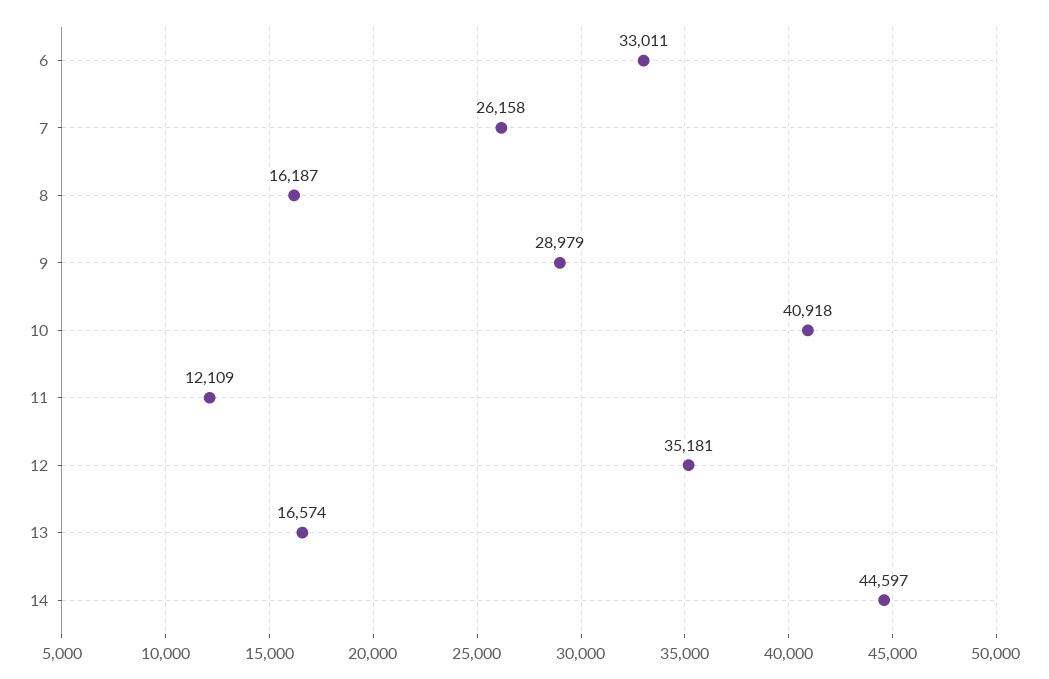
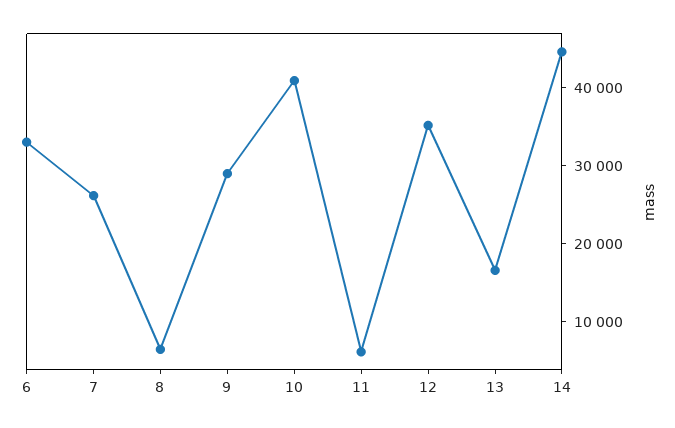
8: 16187 -> 6000
11: 12109 -> 6000

